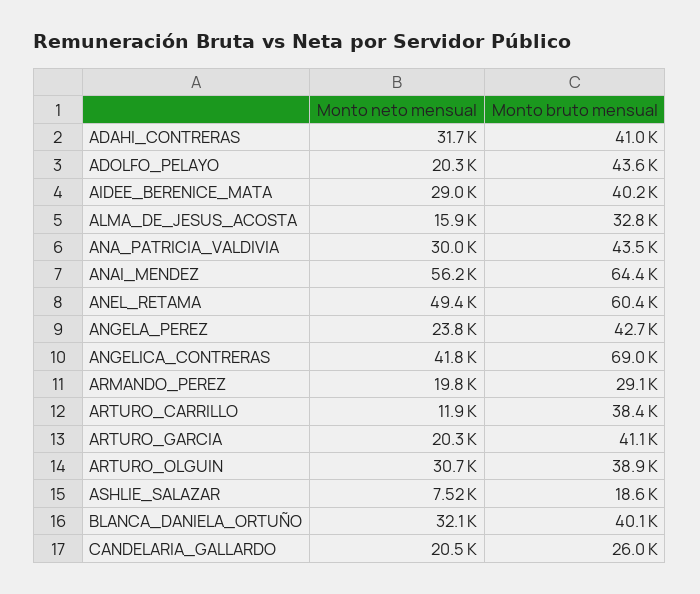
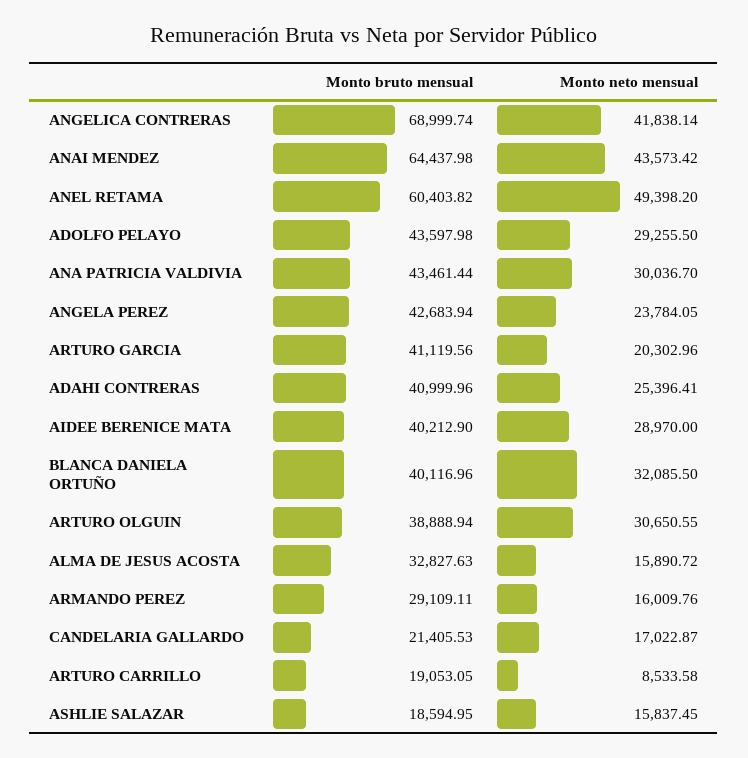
Monto neto mensual, ADAHI_CONTRERAS: 31700 -> 25396.41
Monto neto mensual, ADOLFO_PELAYO: 20300 -> 29255.5
Monto neto mensual, ANAI_MENDEZ: 56200 -> 43573.42
Monto neto mensual, ARMANDO_PEREZ: 19800 -> 16009.76
Monto neto mensual, ARTURO_CARRILLO: 11900 -> 8533.58
Monto bruto mensual, ARTURO_CARRILLO: 38400 -> 19053.05
Monto neto mensual, ASHLIE_SALAZAR: 7520 -> 15837.45
Monto neto mensual, CANDELARIA_GALLARDO: 20500 -> 17022.87
Monto bruto mensual, CANDELARIA_GALLARDO: 26000 -> 21405.53

